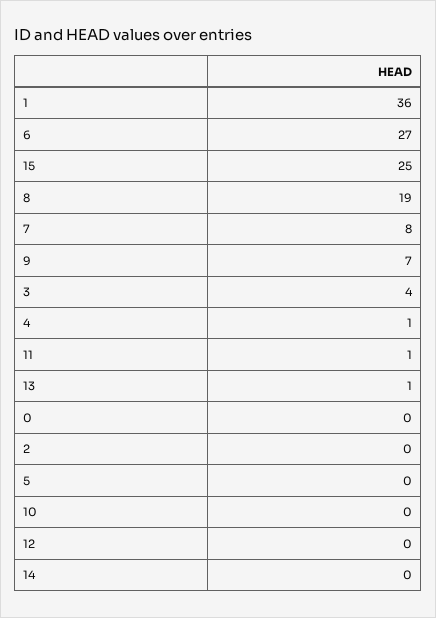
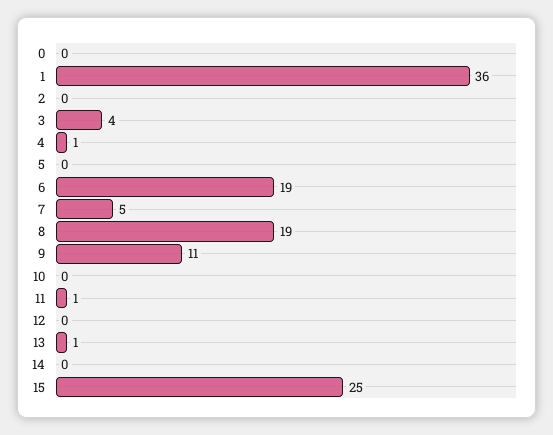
6: 27 -> 19
7: 8 -> 5
9: 7 -> 11

